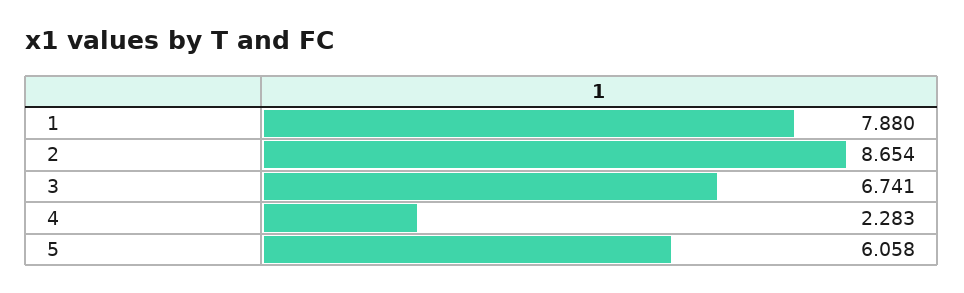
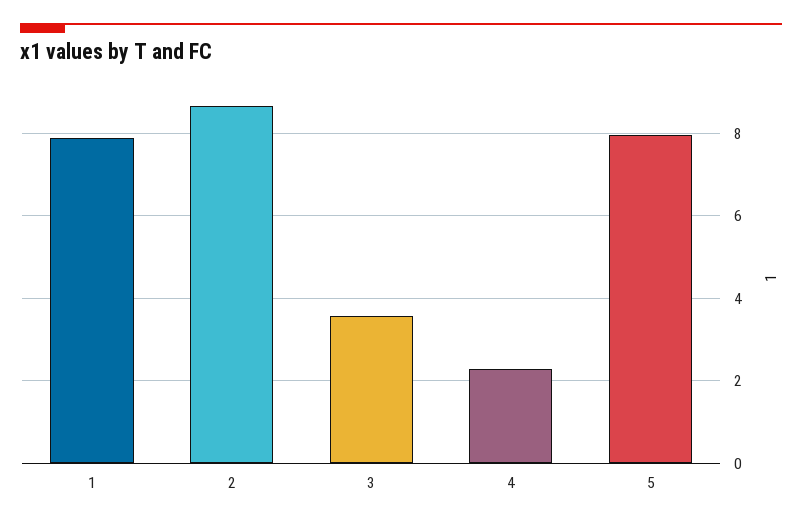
3: 6.741 -> 3.6
5: 6.058 -> 8

